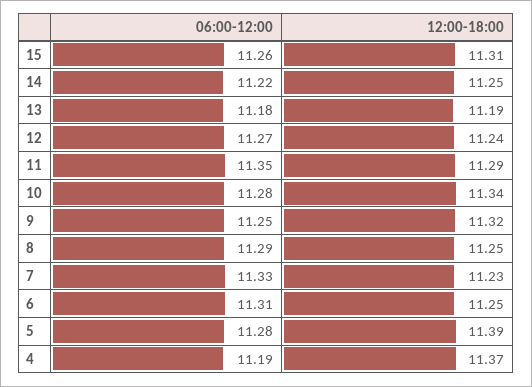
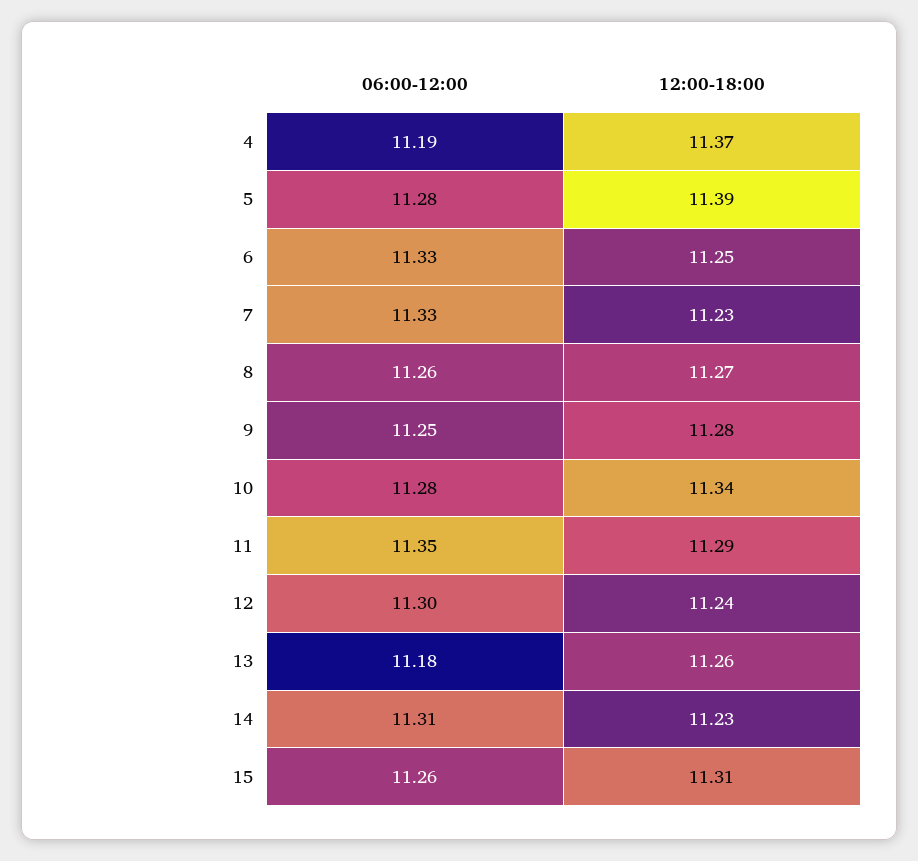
06:00-12:00, 14: 11.22 -> 11.31
12:00-18:00, 14: 11.25 -> 11.23
12:00-18:00, 13: 11.19 -> 11.26
06:00-12:00, 12: 11.27 -> 11.3
12:00-18:00, 9: 11.32 -> 11.28
06:00-12:00, 8: 11.29 -> 11.26
12:00-18:00, 8: 11.25 -> 11.27
06:00-12:00, 6: 11.31 -> 11.33

